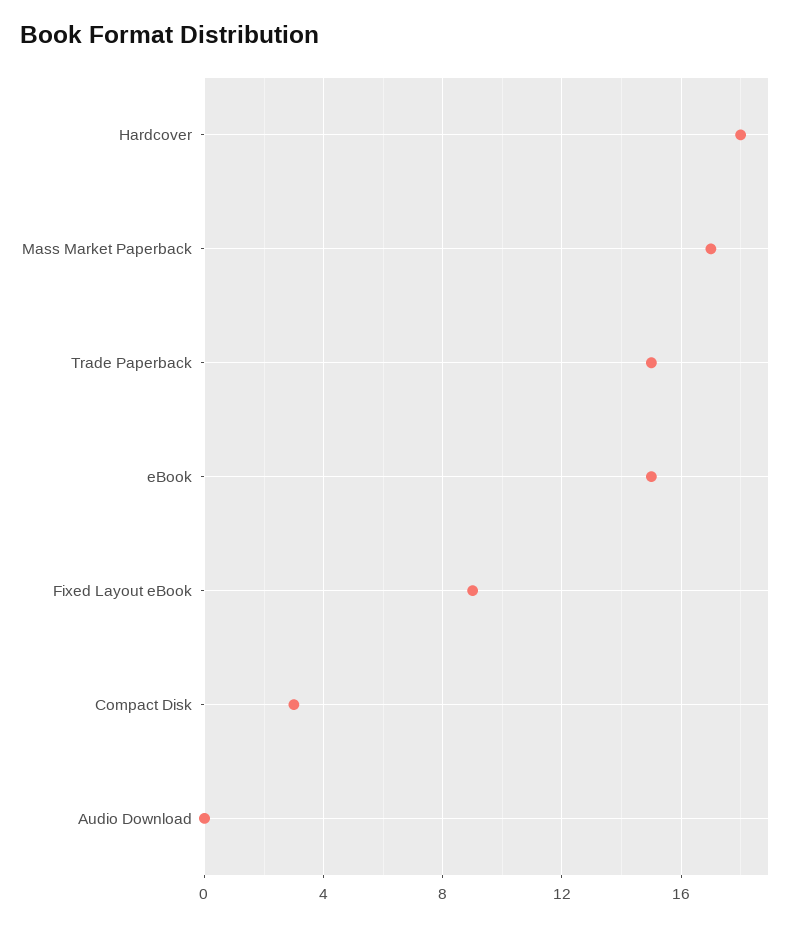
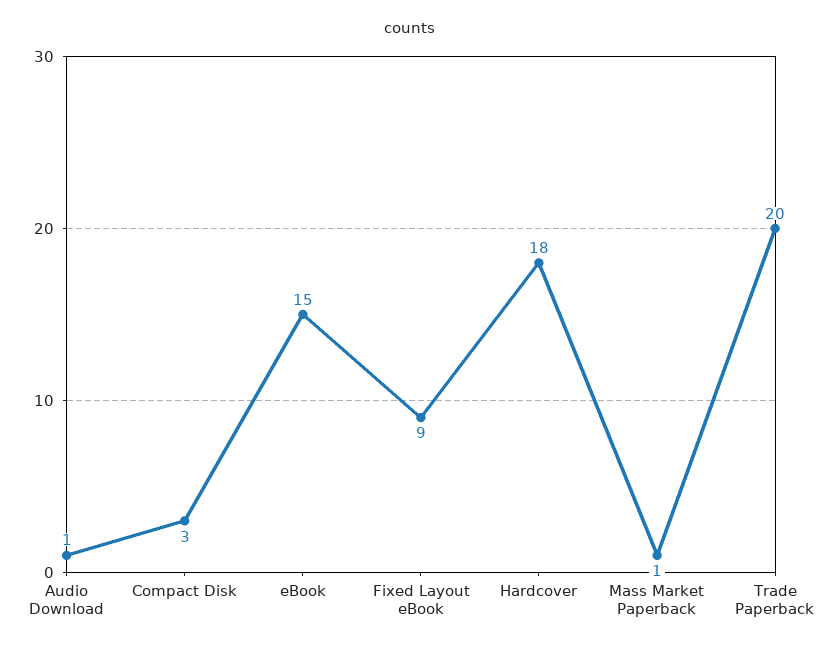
Mass Market Paperback: 17 -> 1
Trade Paperback: 15 -> 20
Audio Download: 0 -> 1

